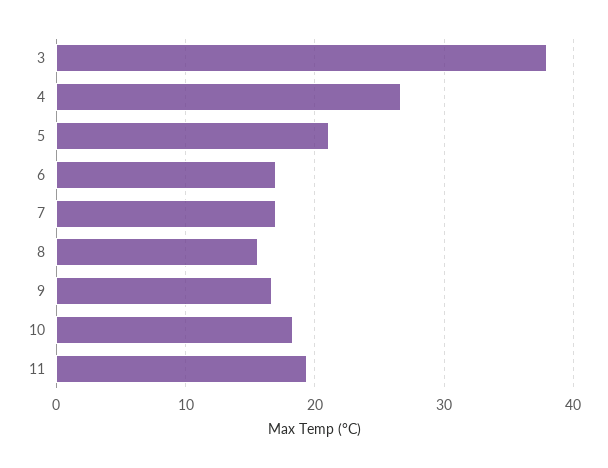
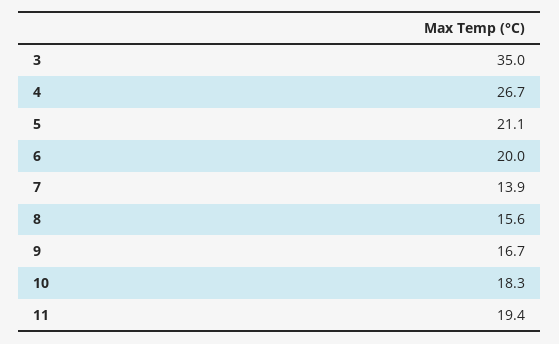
3: 38 -> 35
6: 17 -> 20
7: 17 -> 13.9

